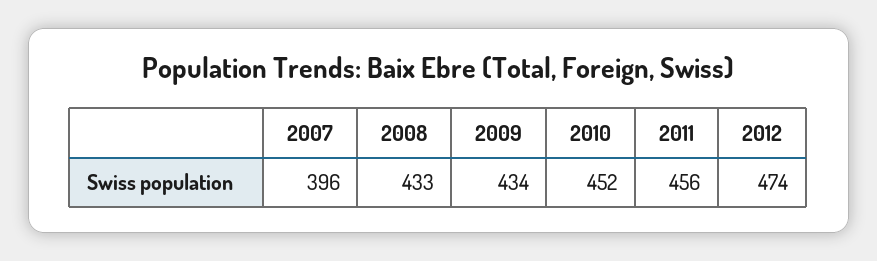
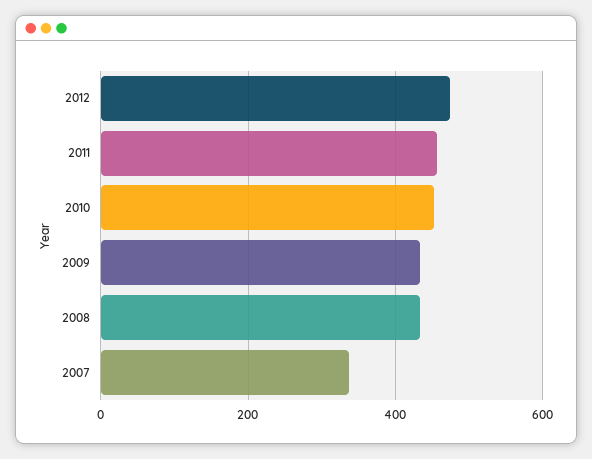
2007: 396 -> 340

